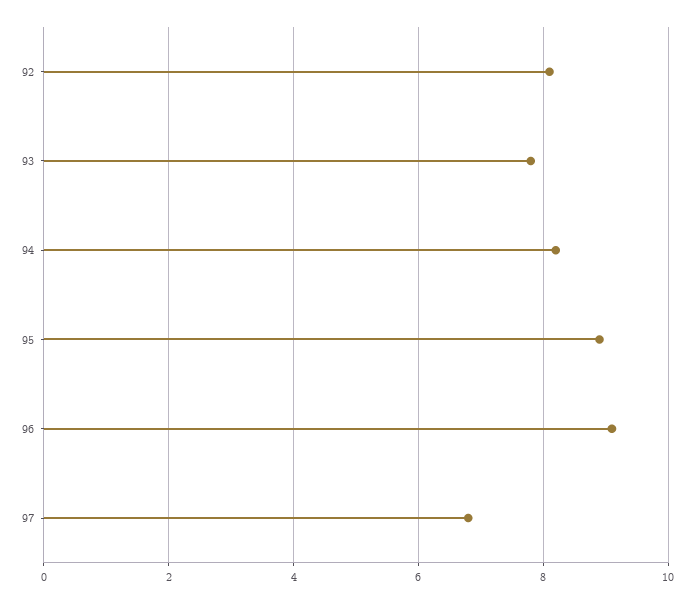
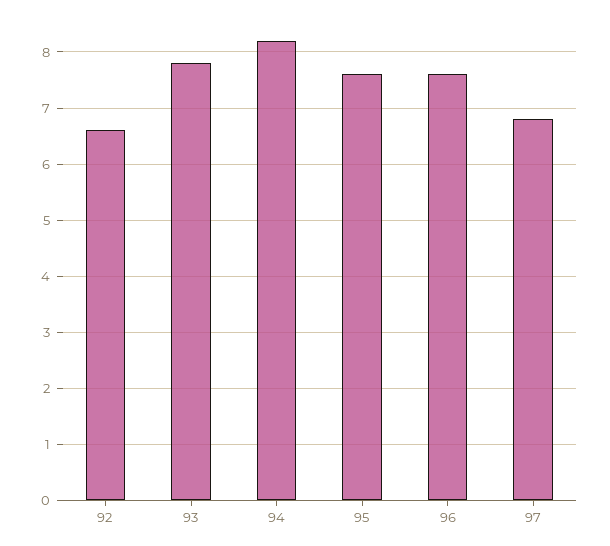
92: 8 -> 6.5
95: 9 -> 7.5
96: 9 -> 7.5

